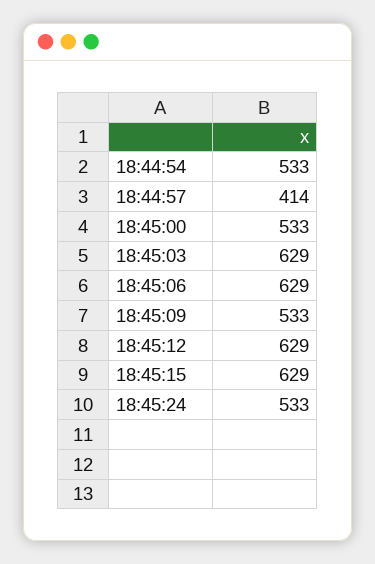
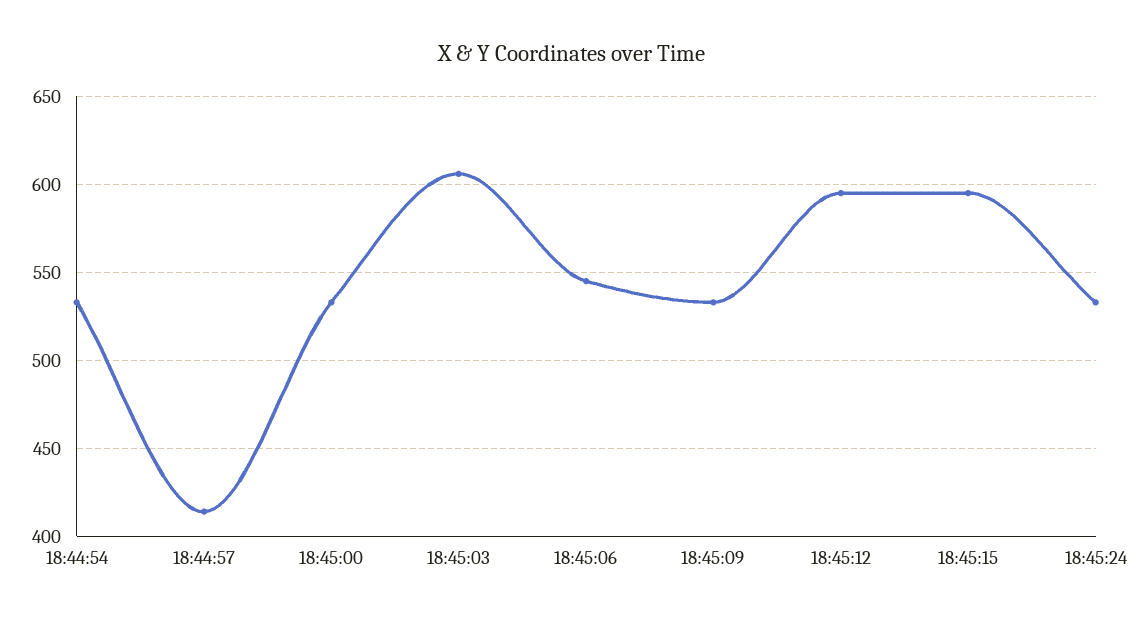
18:45:03: 629 -> 605
18:45:06: 629 -> 545
18:45:12: 629 -> 595
18:45:15: 629 -> 595

